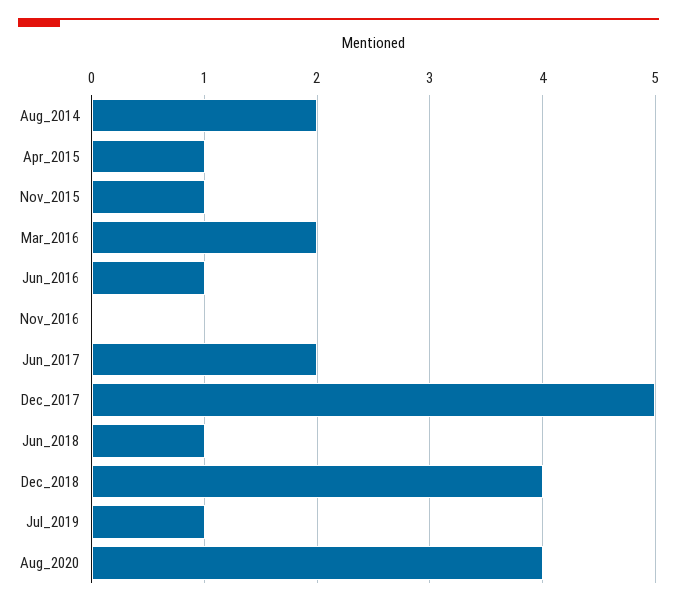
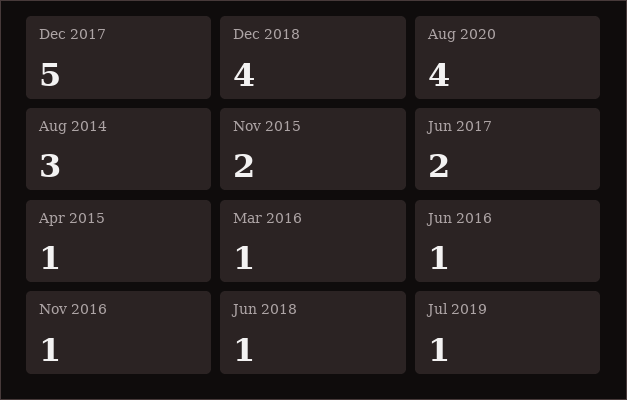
Aug_2014: 2 -> 3
Nov_2015: 1 -> 2
Mar_2016: 2 -> 1
Nov_2016: 0 -> 1

